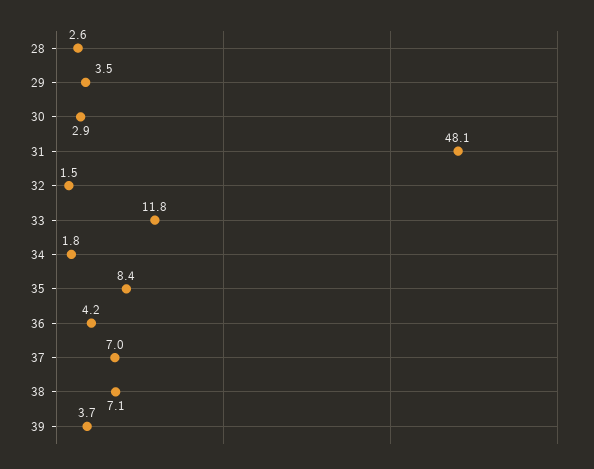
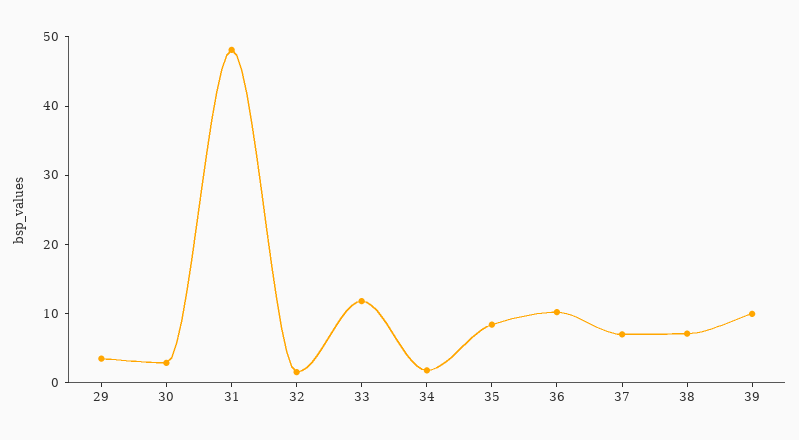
28: 2.6 -> none
36: 4.2 -> 10
39: 3.7 -> 10

